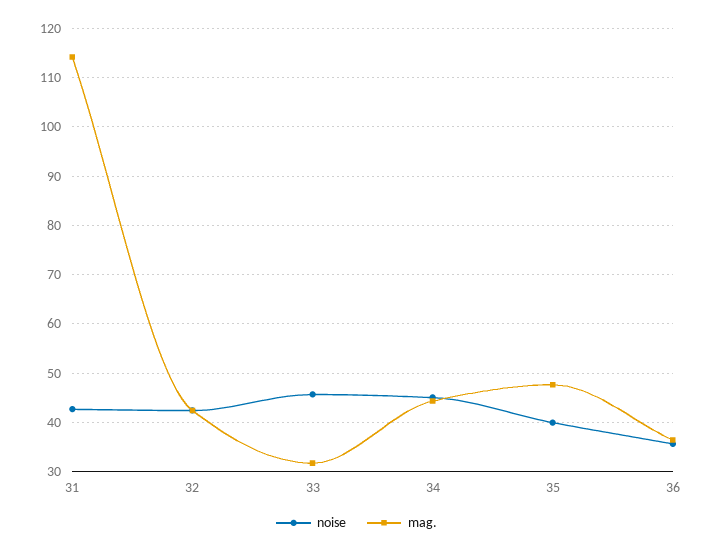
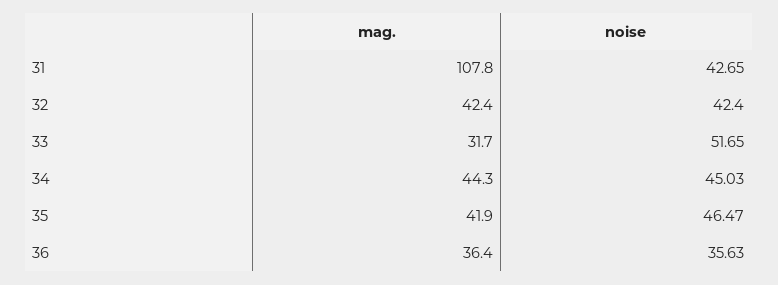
mag., 31: 114 -> 107.8
noise, 33: 46 -> 51.65
noise, 35: 40 -> 46.47
mag., 35: 48 -> 41.9

